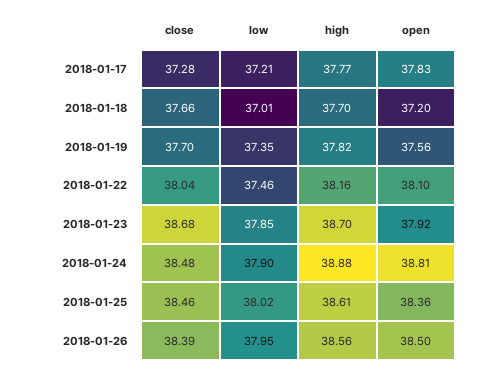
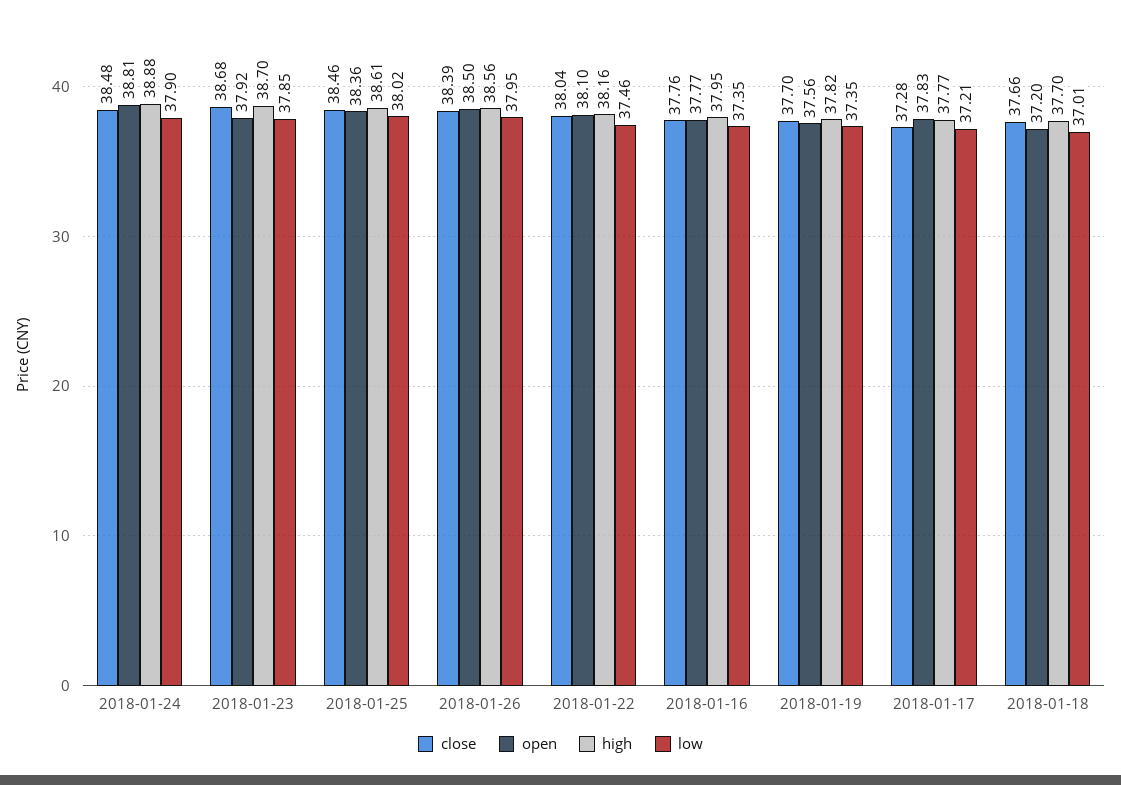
close, 2018-01-16: none -> 37.76
open, 2018-01-16: none -> 37.77
high, 2018-01-16: none -> 37.95
low, 2018-01-16: none -> 37.35

